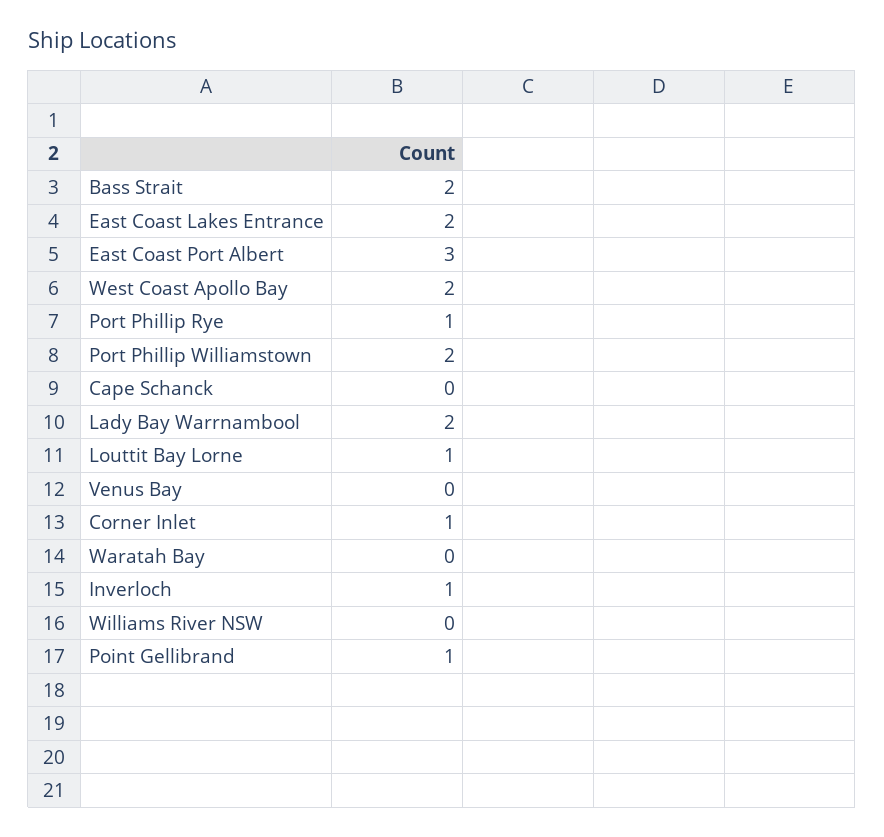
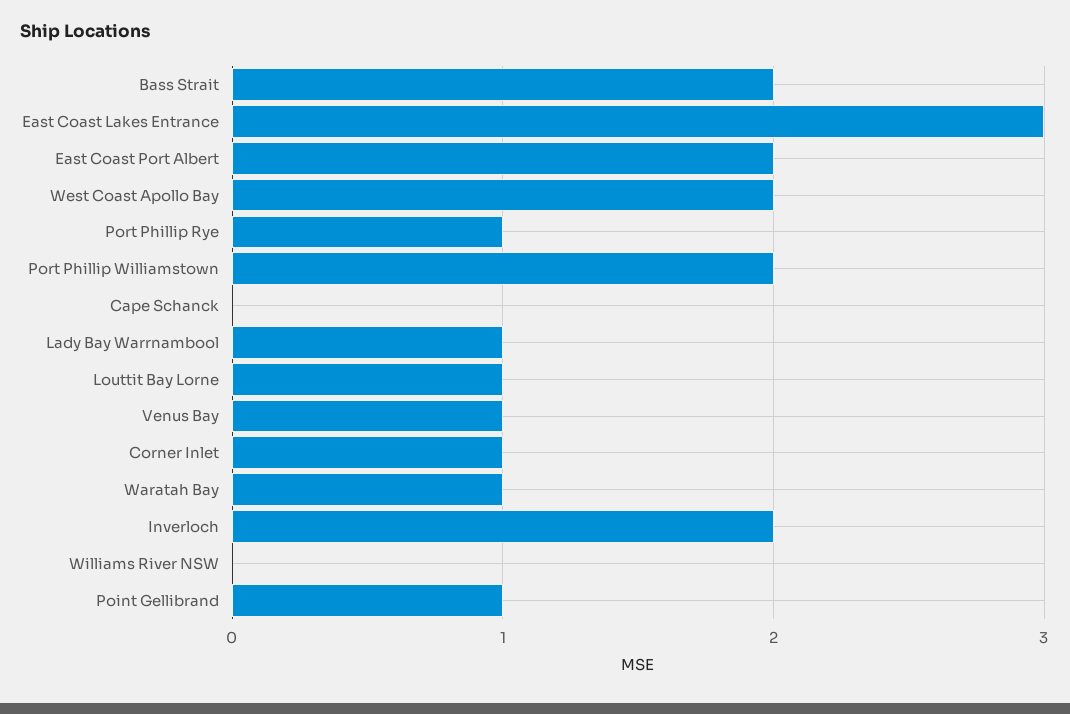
East Coast Lakes Entrance: 2 -> 3
East Coast Port Albert: 3 -> 2
Lady Bay Warrnambool: 2 -> 1
Venus Bay: 0 -> 1
Waratah Bay: 0 -> 1
Inverloch: 1 -> 2

